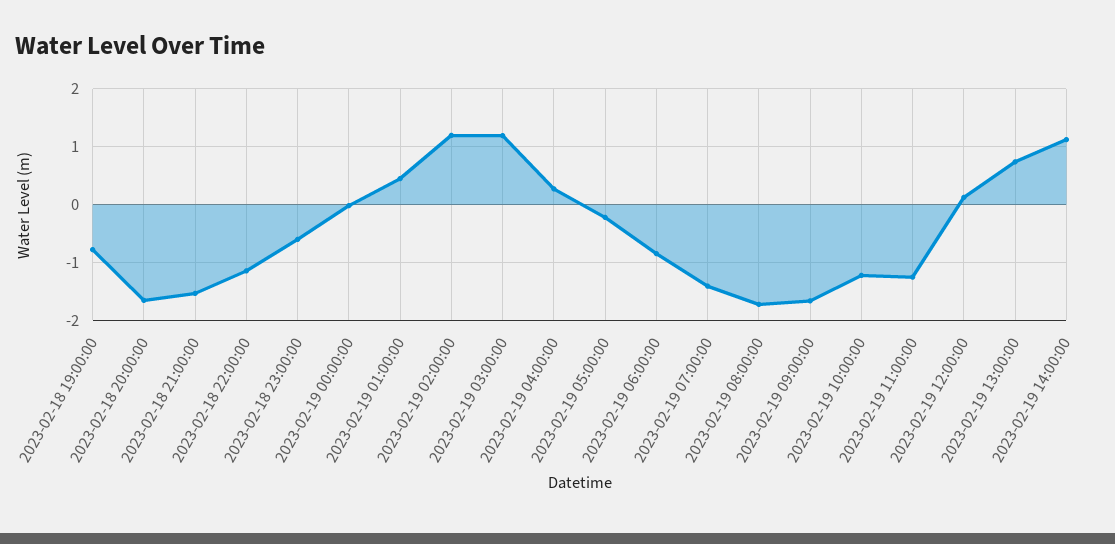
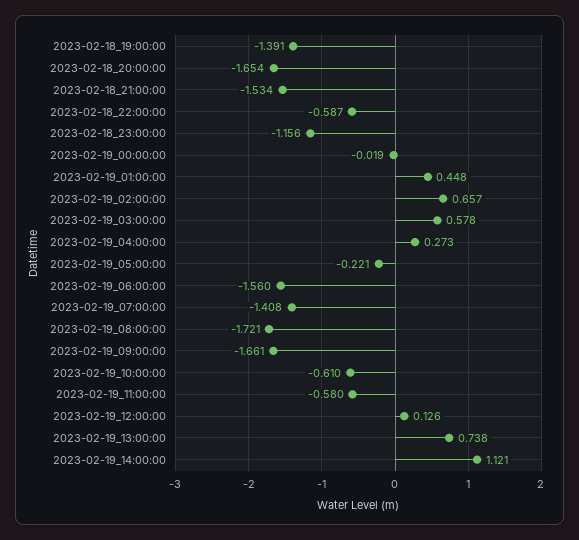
2023-02-18 19:00:00: -0.8 -> -1.391
2023-02-18 22:00:00: -1.2 -> -0.587
2023-02-18 23:00:00: -0.6 -> -1.156
2023-02-19 02:00:00: 1.2 -> 0.657
2023-02-19 03:00:00: 1.2 -> 0.578
2023-02-19 06:00:00: -0.8 -> -1.56
2023-02-19 10:00:00: -1.2 -> -0.61
2023-02-19 11:00:00: -1.2 -> -0.58

